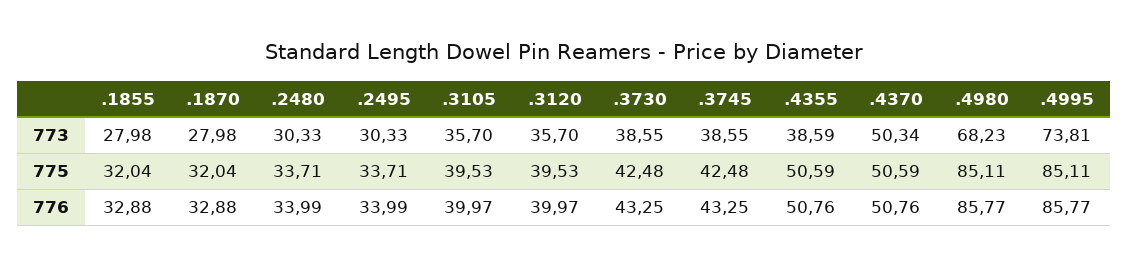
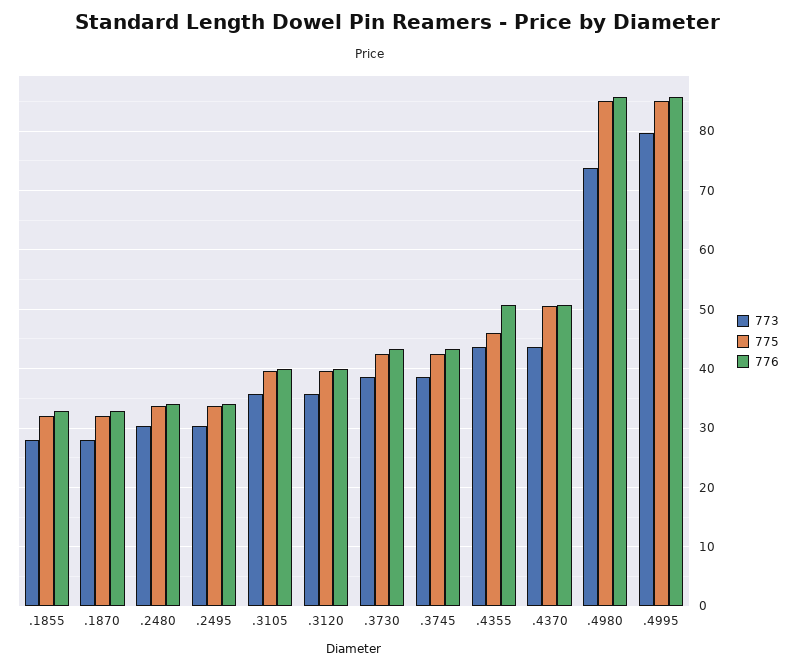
773, .4355: 38.59 -> 44
773, .4370: 50.34 -> 44
773, .4980: 68.23 -> 74
773, .4995: 73.81 -> 80
775, .4355: 50.59 -> 46

